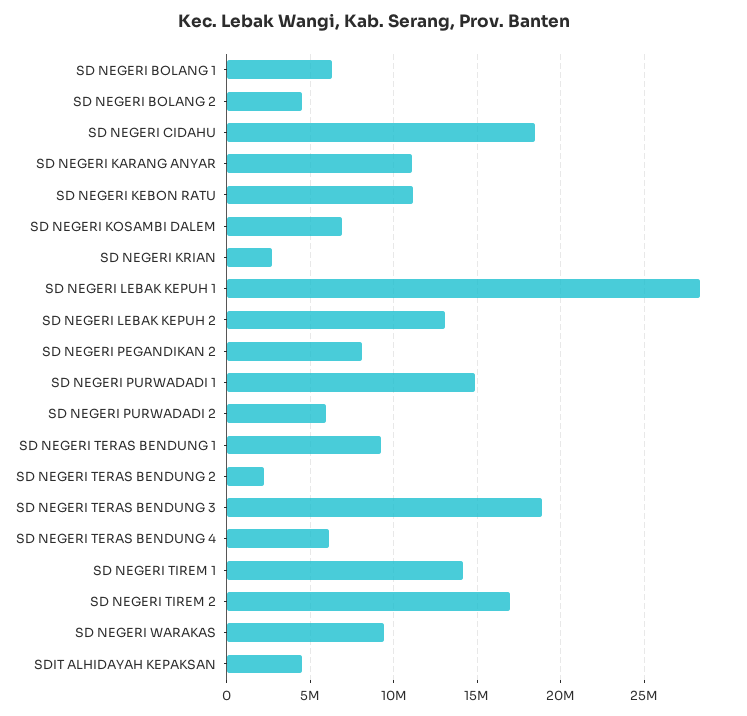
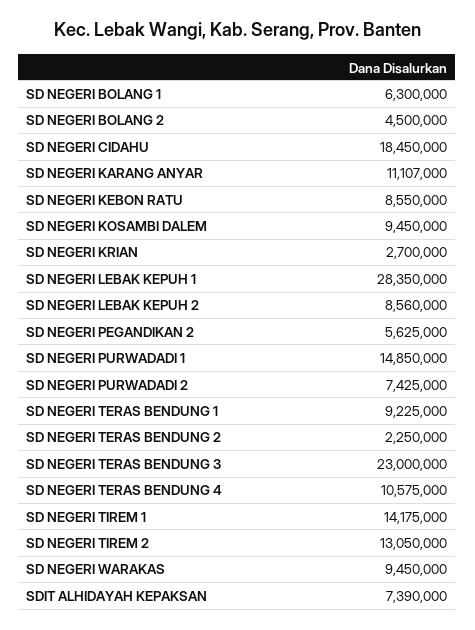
SD NEGERI KEBON RATU: 11000000 -> 8550000
SD NEGERI KOSAMBI DALEM: 7000000 -> 9450000
SD NEGERI LEBAK KEPUH 2: 13000000 -> 8560000
SD NEGERI PEGANDIKAN 2: 8000000 -> 5625000
SD NEGERI PURWADADI 2: 6000000 -> 7425000
SD NEGERI TERAS BENDUNG 3: 19000000 -> 23000000
SD NEGERI TERAS BENDUNG 4: 6000000 -> 10575000
SD NEGERI TIREM 2: 17000000 -> 13050000
SDIT ALHIDAYAH KEPAKSAN: 4500000 -> 7390000

